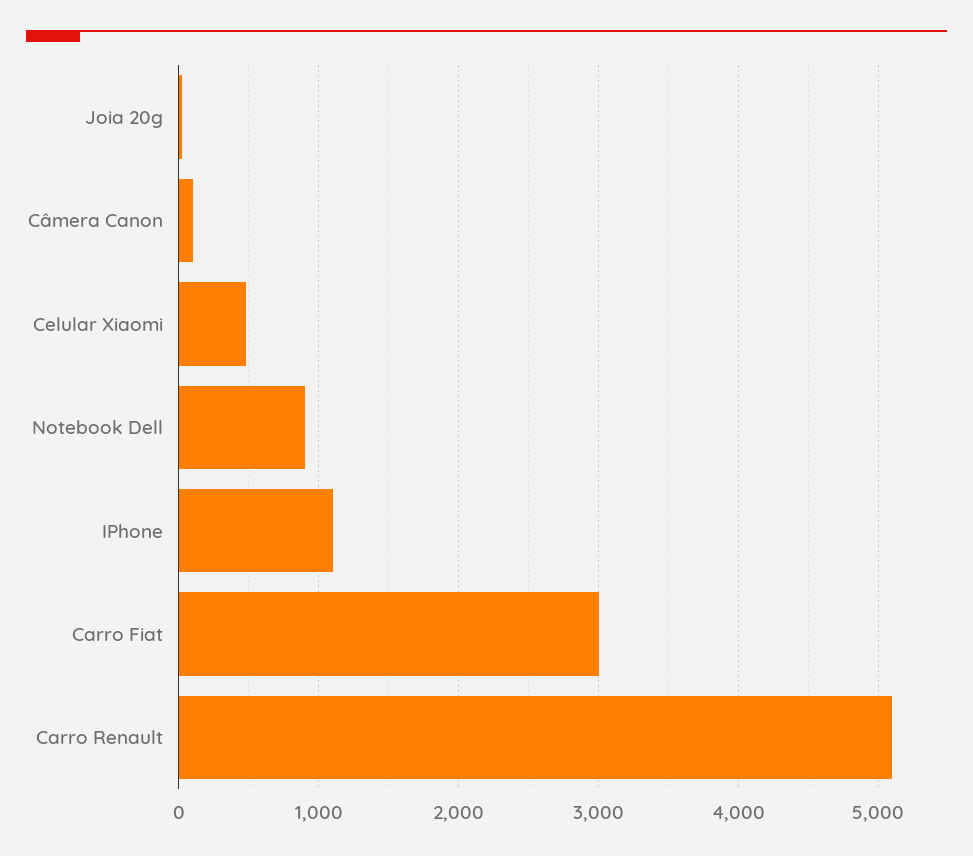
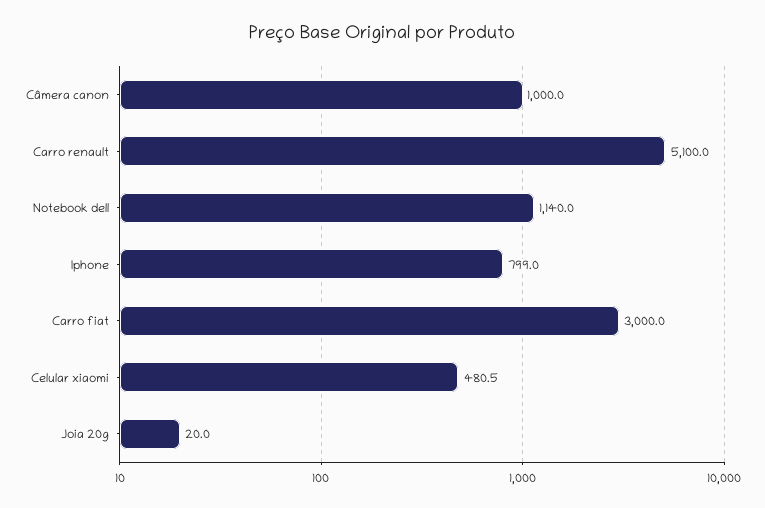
Câmera Canon: 100 -> 1000
Notebook Dell: 900 -> 1140
IPhone: 1100 -> 799

